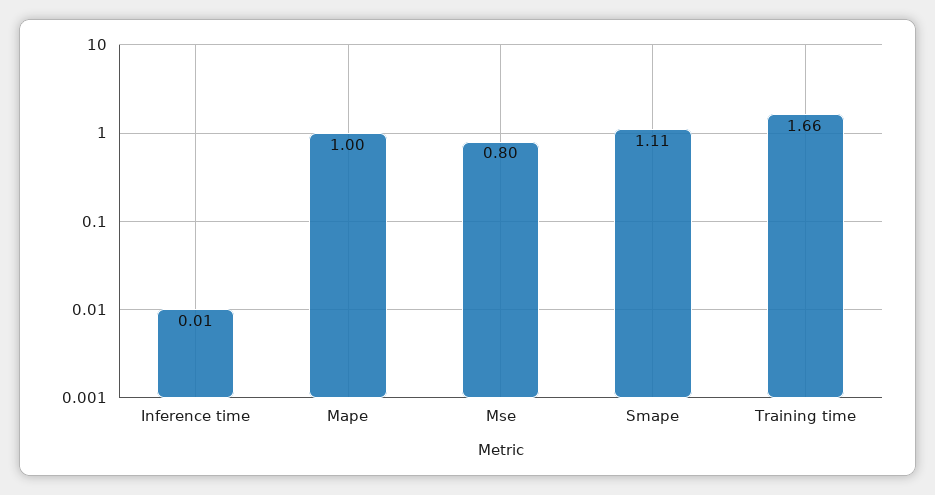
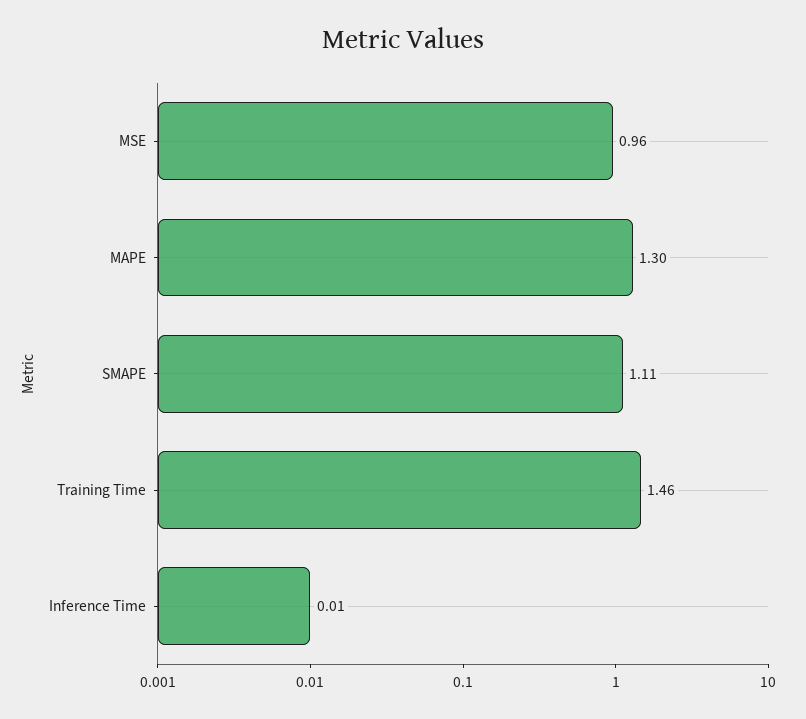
Mape: 1 -> 1.3
Mse: 0.8 -> 0.96
Training time: 1.66 -> 1.46

